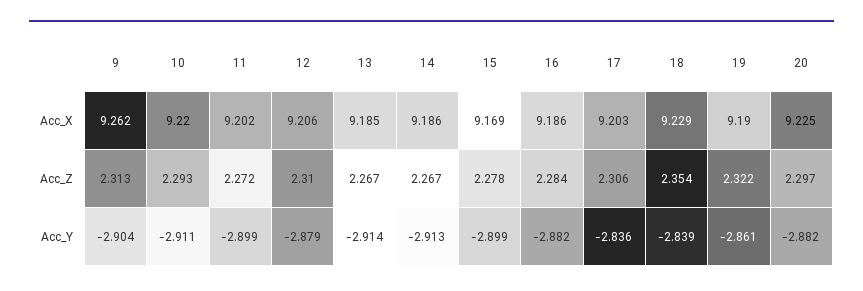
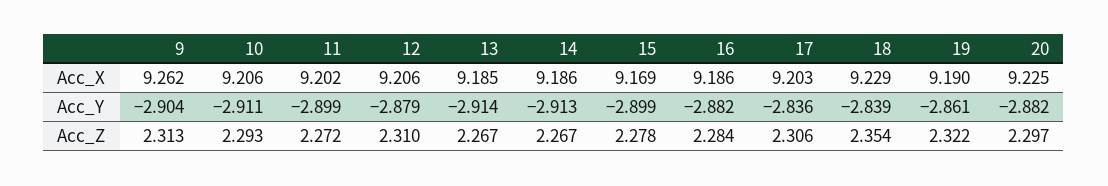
10, Acc_X: 9.22 -> 9.206

